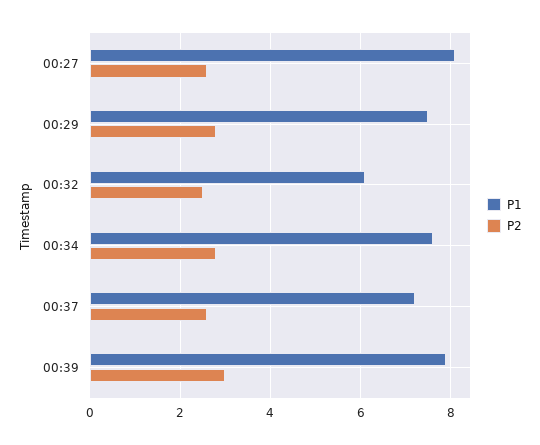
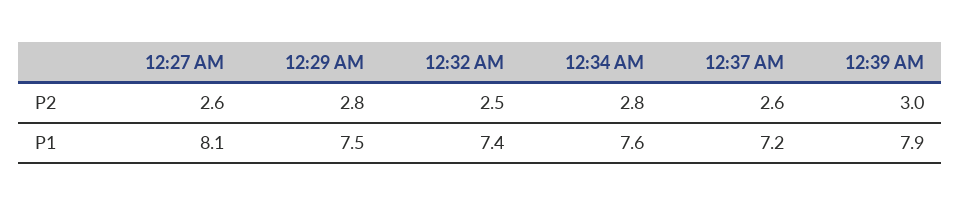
P1, 00:32: 6 -> 7.4

